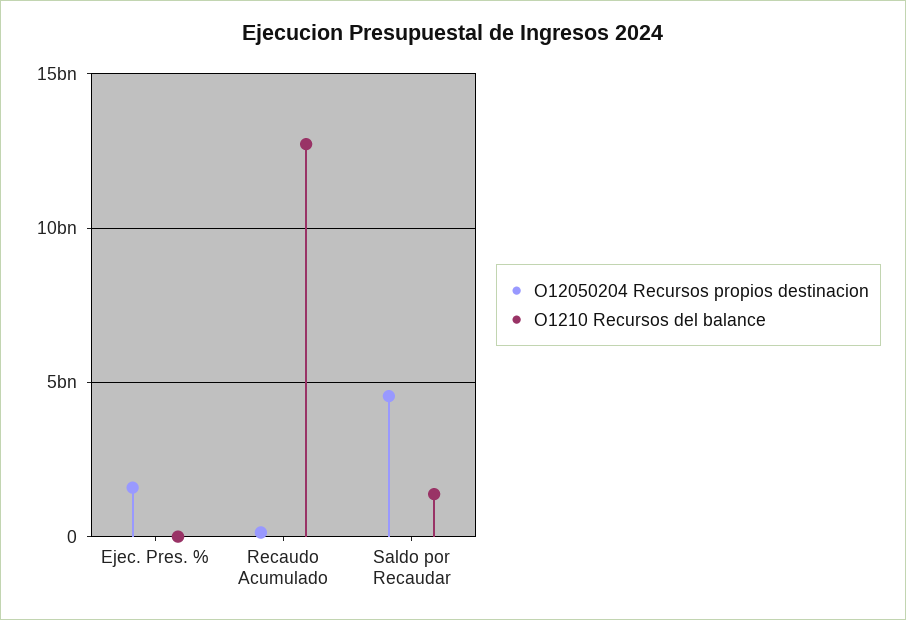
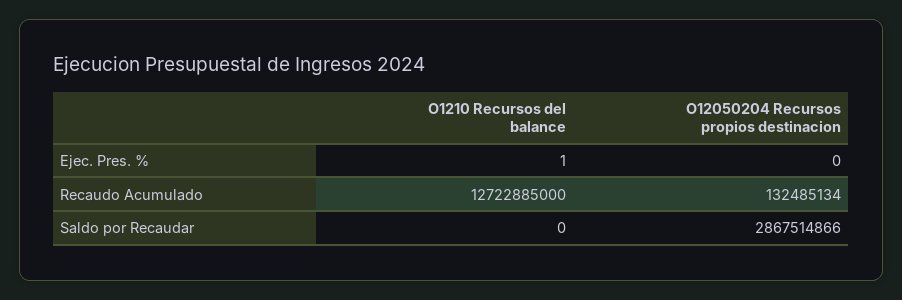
O12050204 Recursos propios destinacion, Ejec. Pres. %: 1500000000 -> 0
O12050204 Recursos propios destinacion, Saldo por Recaudar: 4500000000 -> 2867514866
O1210 Recursos del balance, Saldo por Recaudar: 1500000000 -> 0

